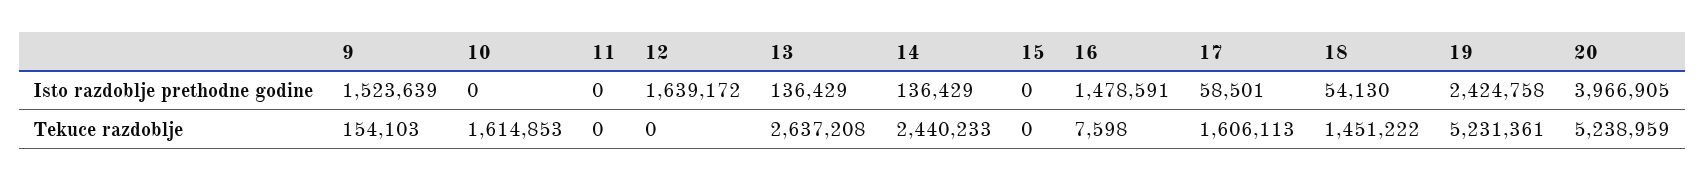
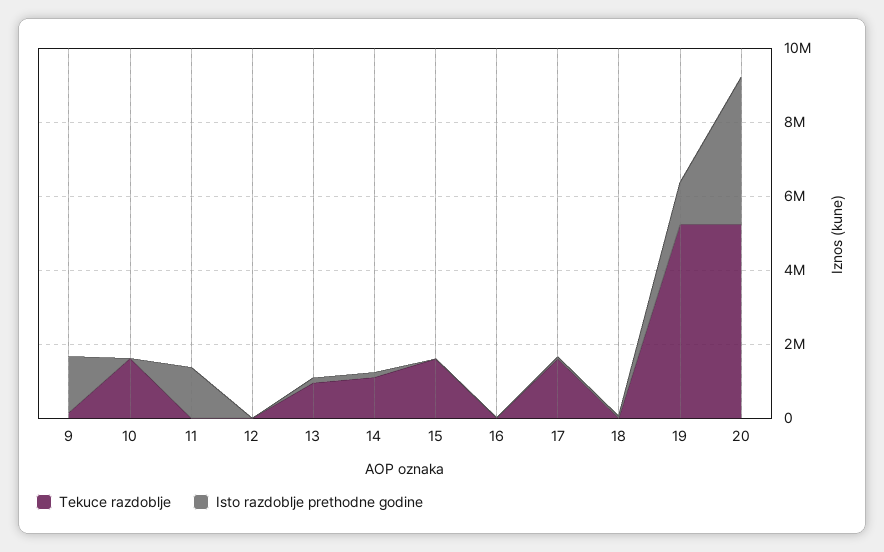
Isto razdoblje prethodne godine, 11: 0 -> 1500000
Isto razdoblje prethodne godine, 12: 1639172 -> 0
Isto razdoblje prethodne godine, 16: 1478591 -> 0
Isto razdoblje prethodne godine, 19: 2424758 -> 1000000
Tekuce razdoblje, 13: 2637208 -> 1000000
Tekuce razdoblje, 14: 2440233 -> 1000000
Tekuce razdoblje, 15: 0 -> 1500000
Tekuce razdoblje, 18: 1451222 -> 0

